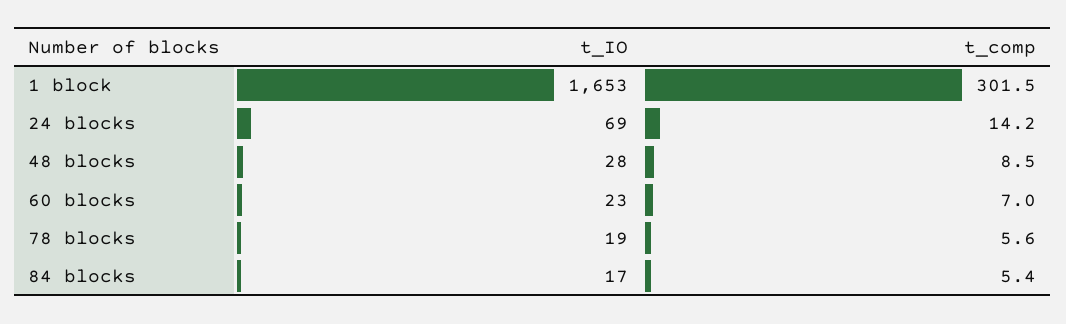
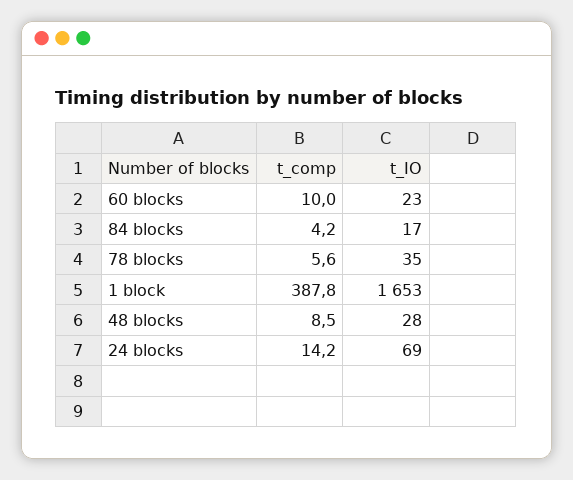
t_comp, 1 block: 301.5 -> 387.8
t_comp, 60 blocks: 7 -> 10
t_IO, 78 blocks: 19 -> 35
t_comp, 84 blocks: 5.4 -> 4.2

